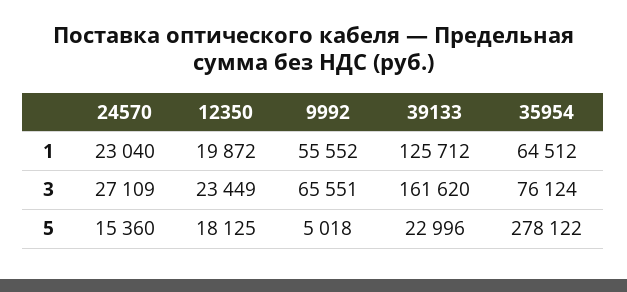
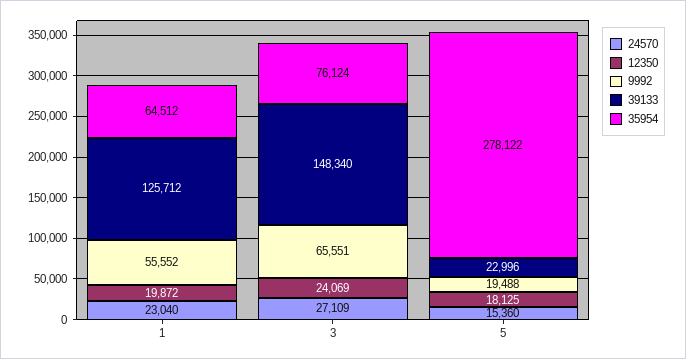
12350, 3: 23449 -> 24069
39133, 3: 161620 -> 148340
9992, 5: 5018 -> 19488

